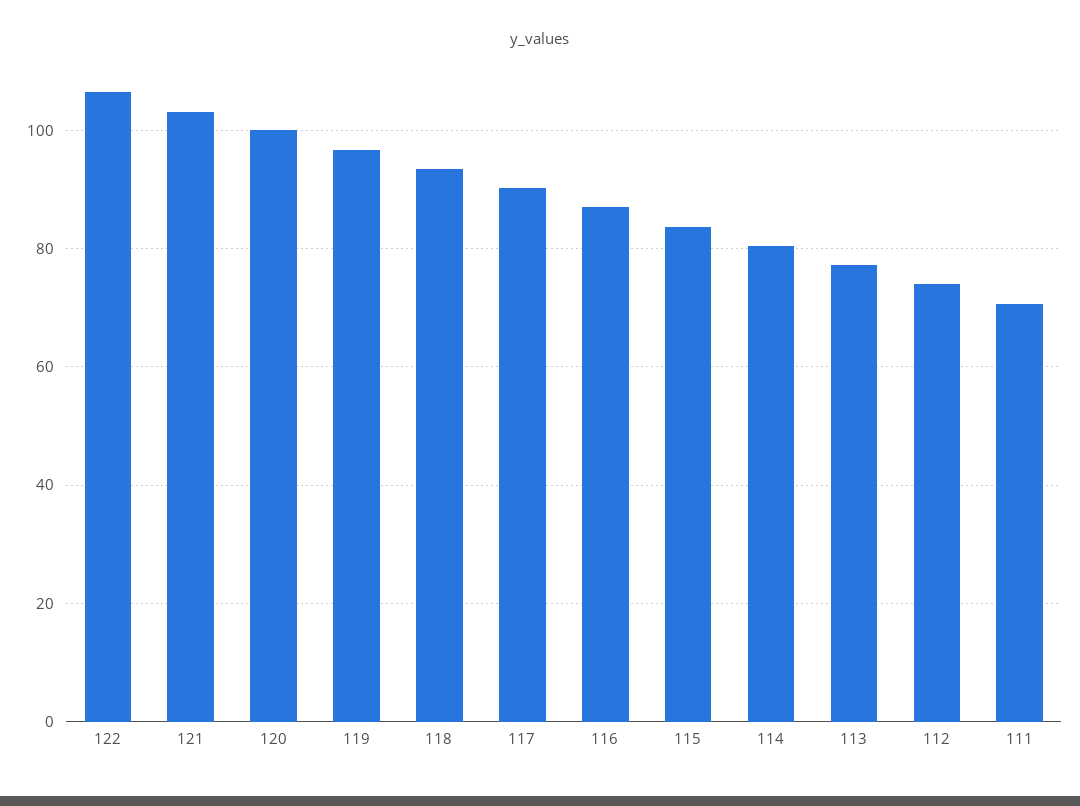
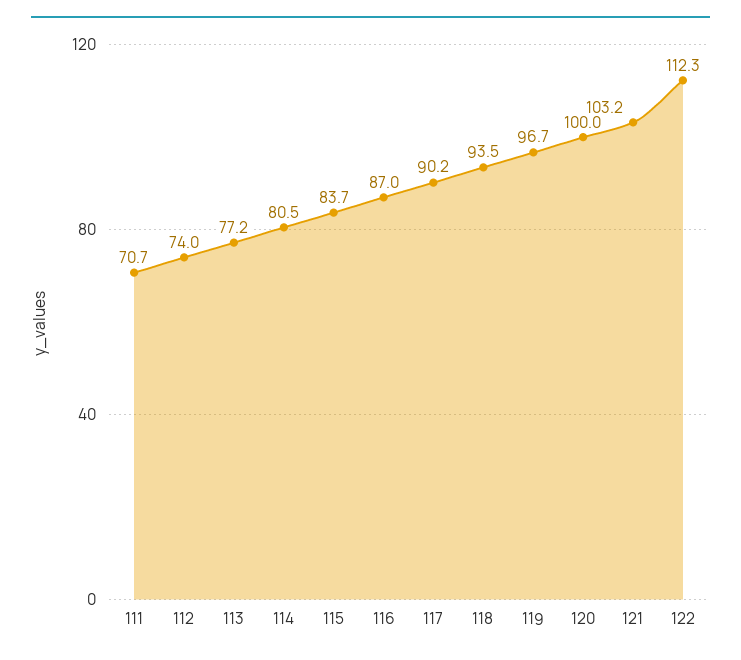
122: 106 -> 112.3

